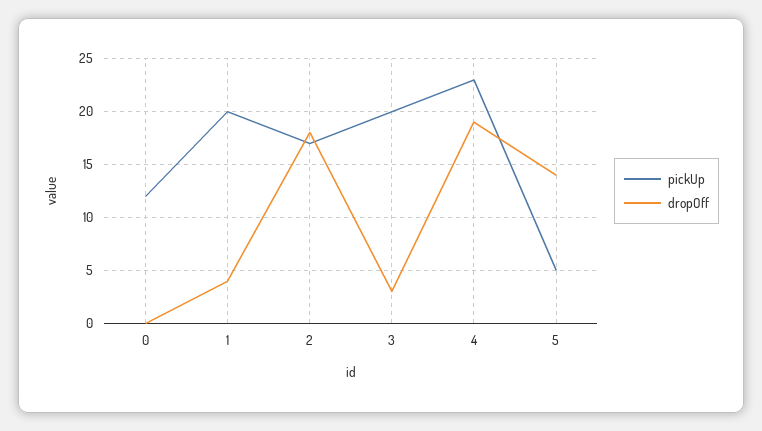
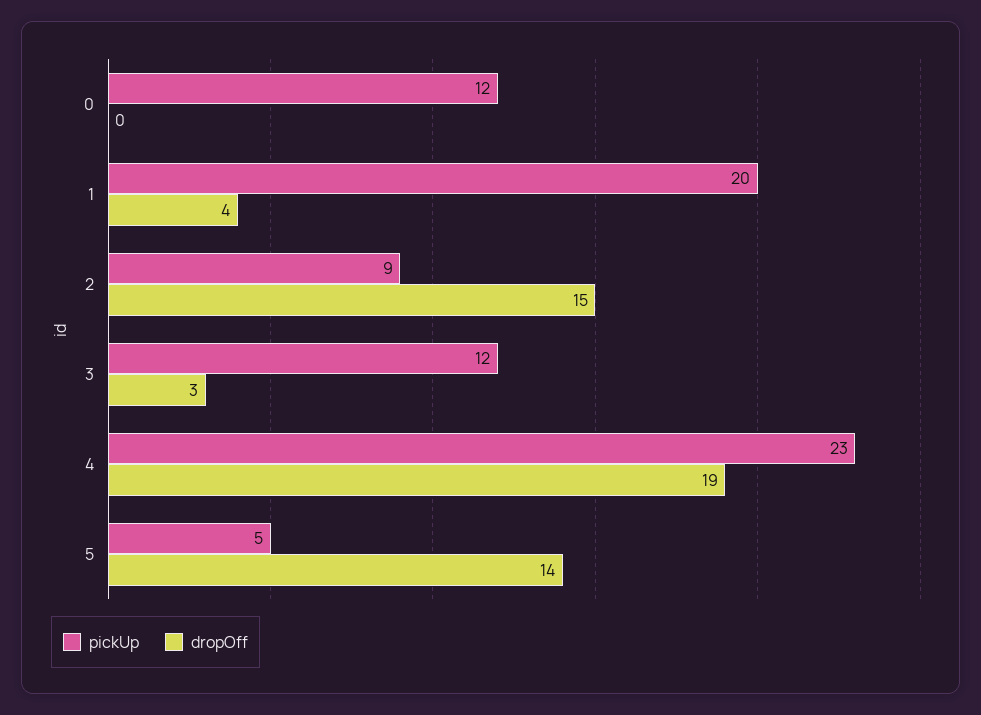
pickUp, 2: 17 -> 9
dropOff, 2: 18 -> 15
pickUp, 3: 20 -> 12

